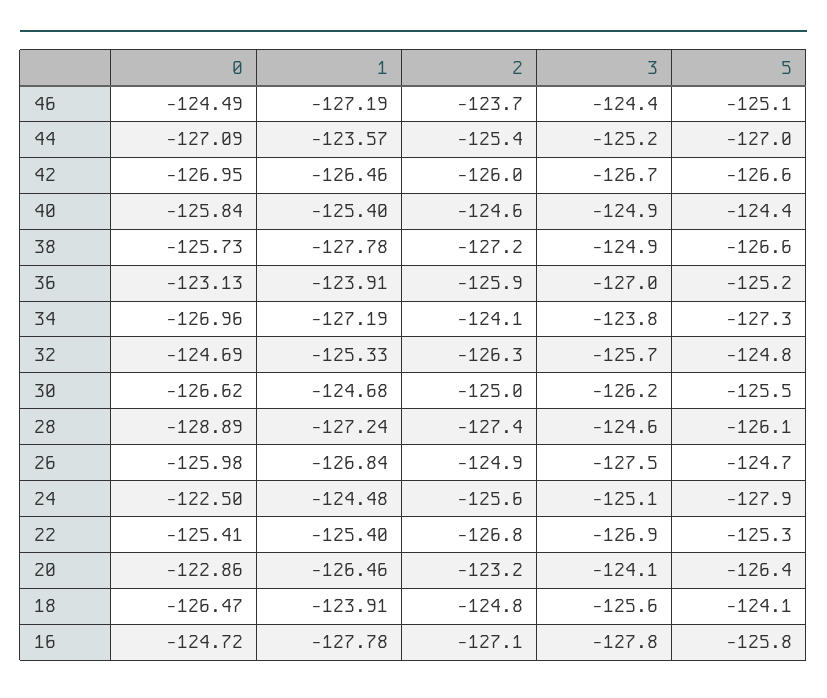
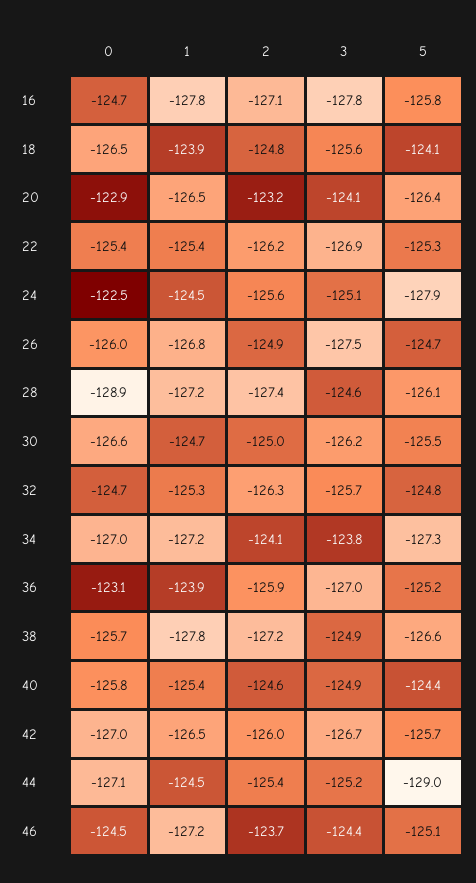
1, 44: -123.57 -> -124.5
5, 44: -127 -> -129
5, 42: -126.6 -> -125.7
2, 22: -126.8 -> -126.2

